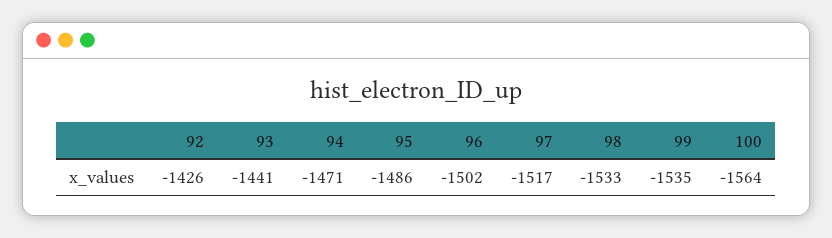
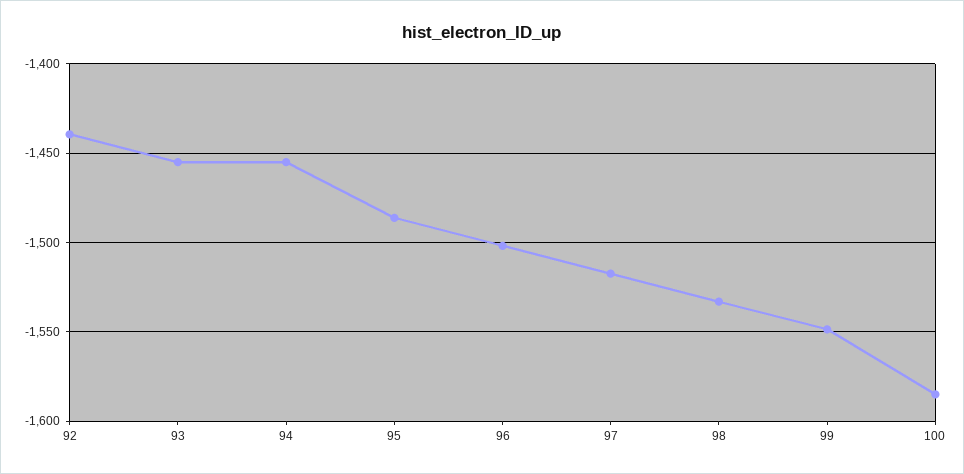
92: -1426 -> -1440
93: -1441 -> -1455
94: -1471 -> -1455
99: -1535 -> -1550
100: -1564 -> -1585

